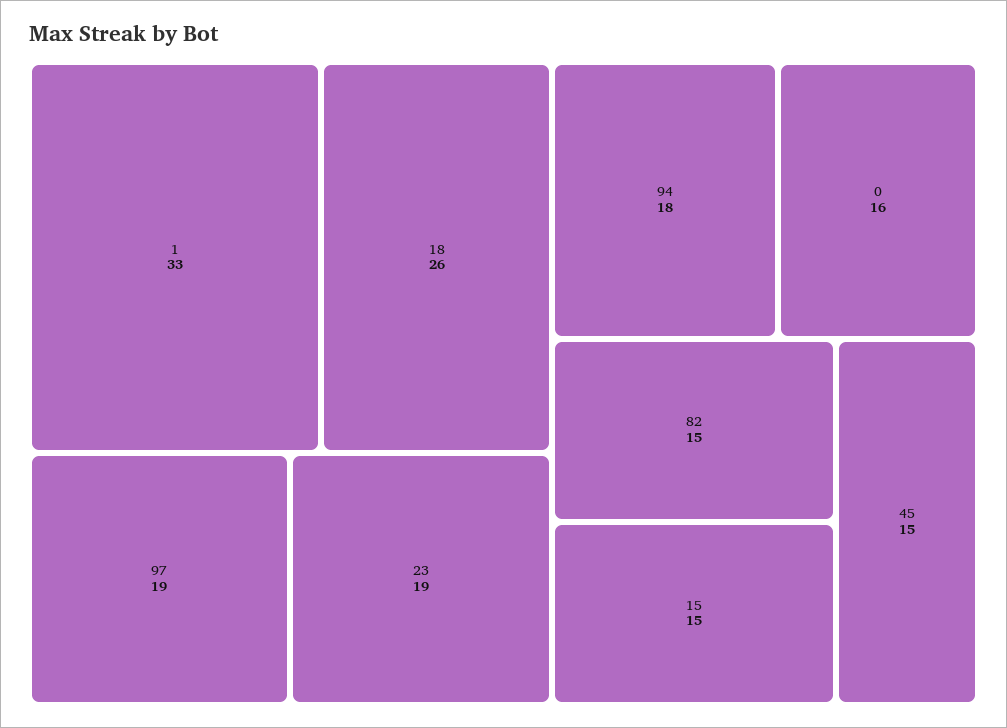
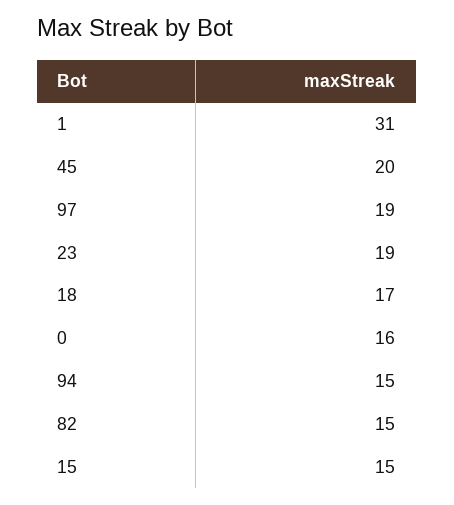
1: 33 -> 31
18: 26 -> 17
94: 18 -> 15
45: 15 -> 20

